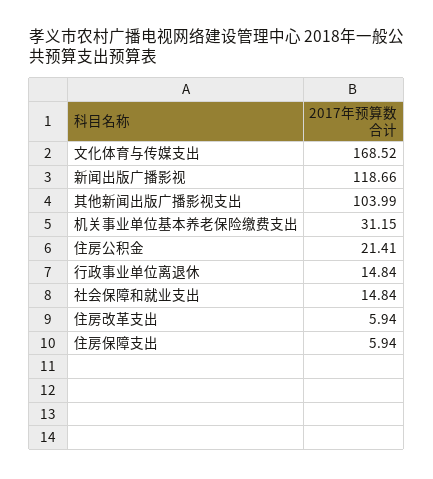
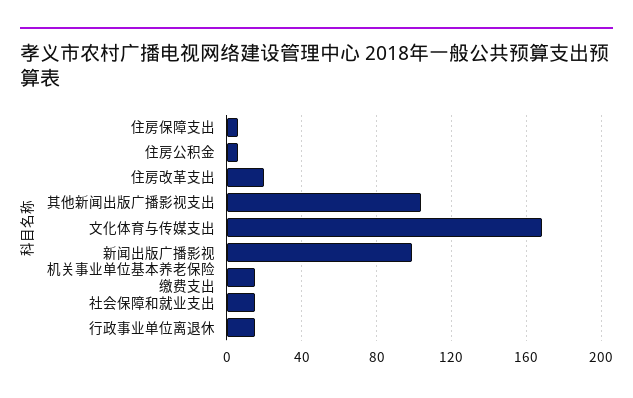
新闻出版广播影视: 118.66 -> 100
机关事业单位基本养老保险缴费支出: 31.15 -> 15
住房公积金: 21.41 -> 5
住房改革支出: 5.94 -> 20

